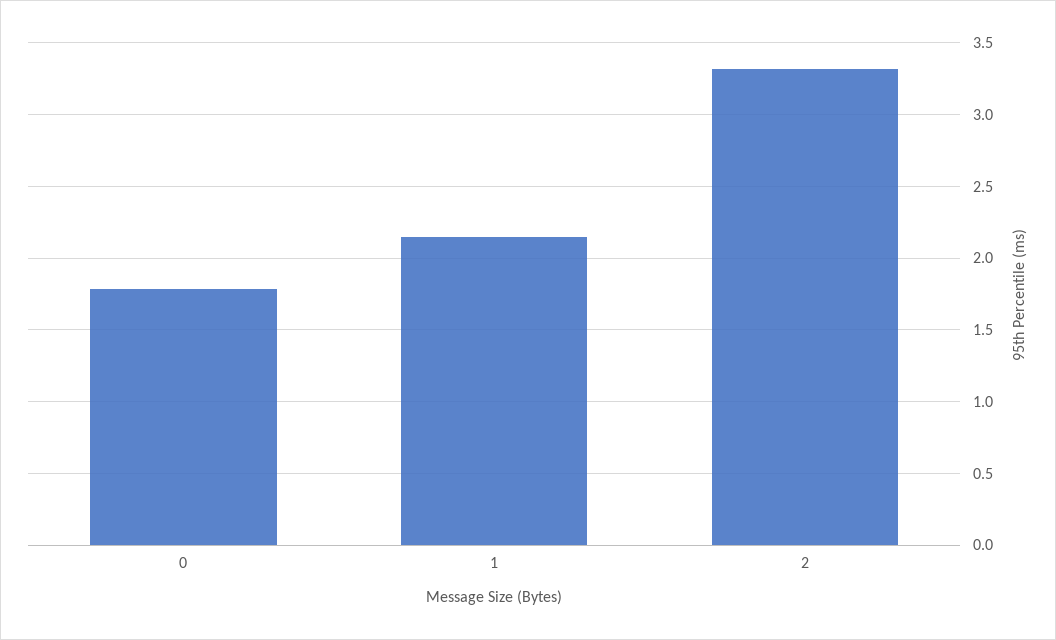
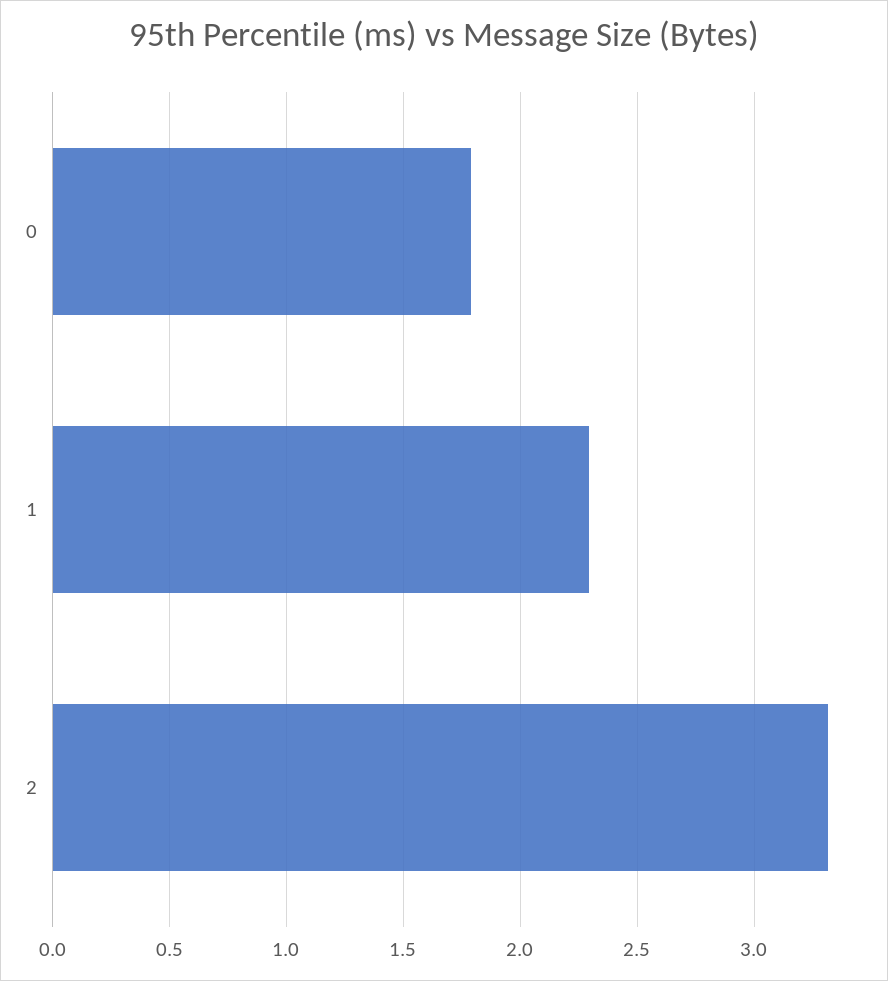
1: 2.15 -> 2.3

